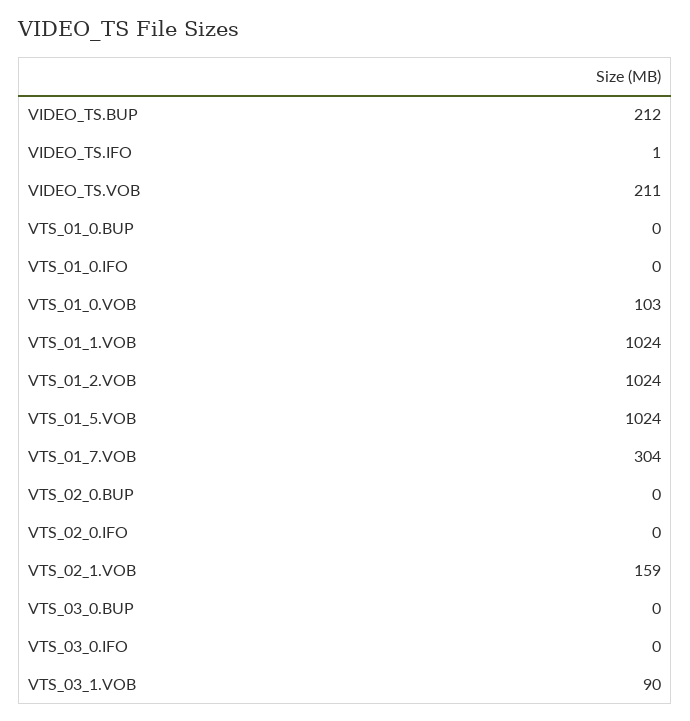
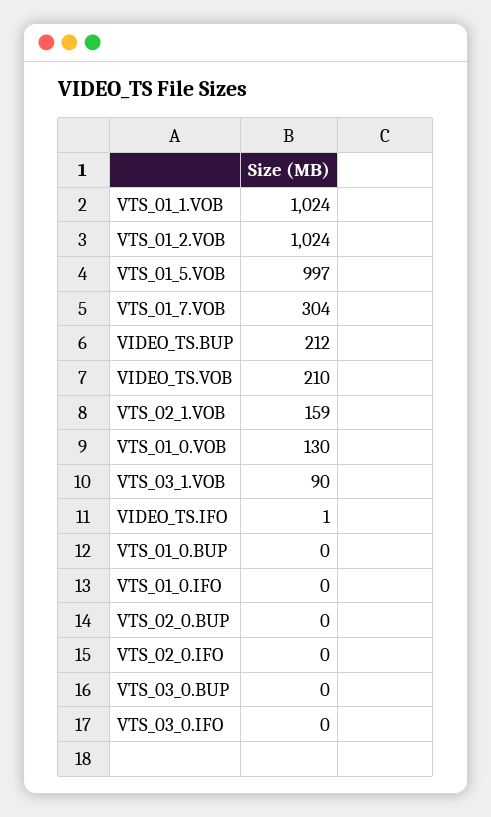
VIDEO_TS.VOB: 211 -> 210
VTS_01_0.VOB: 103 -> 130
VTS_01_5.VOB: 1024 -> 997

